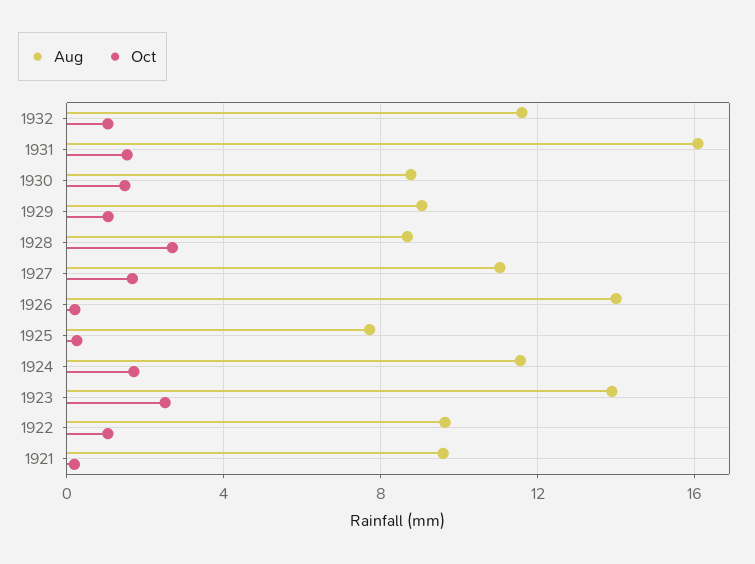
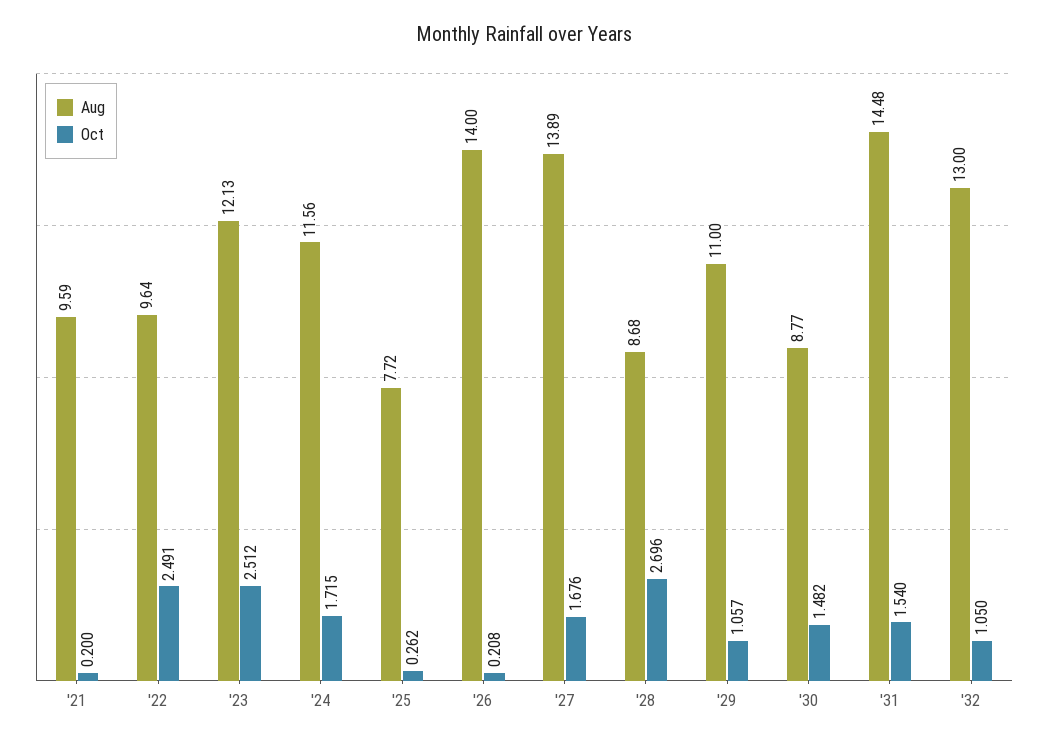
Aug, 1932: 11.5 -> 13
Aug, 1931: 16 -> 14.48
Aug, 1929: 9 -> 11
Aug, 1927: 11 -> 13.89
Aug, 1923: 14 -> 12.13
Oct, 1922: 1 -> 2.491

